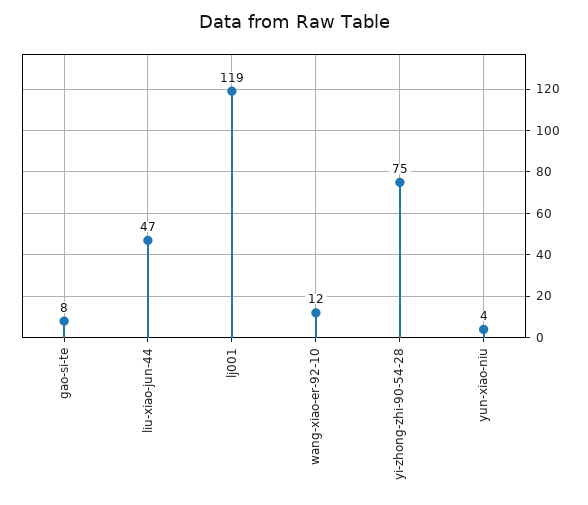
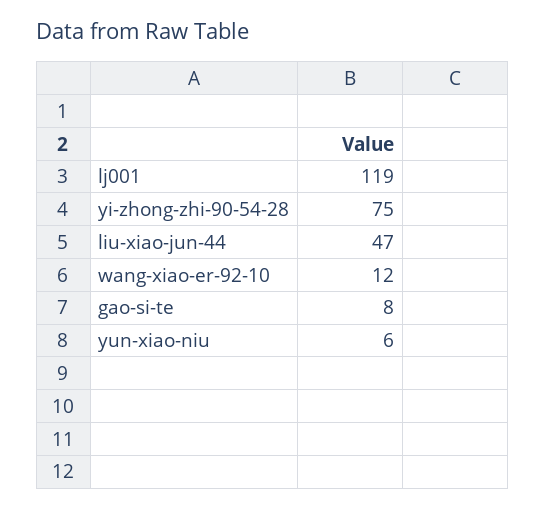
yun-xiao-niu: 4 -> 6

